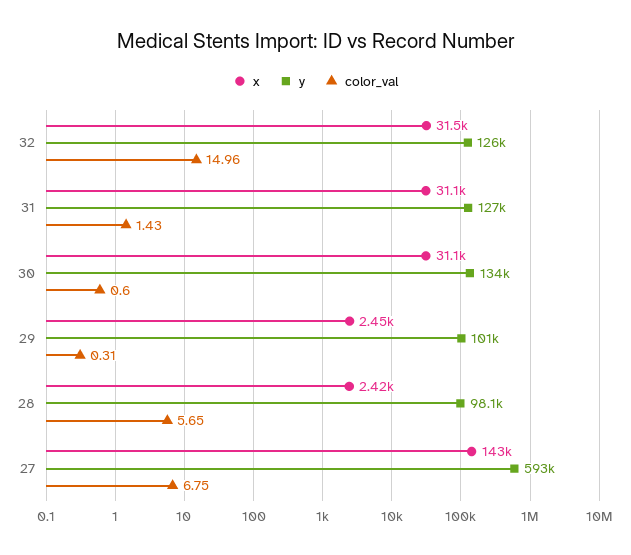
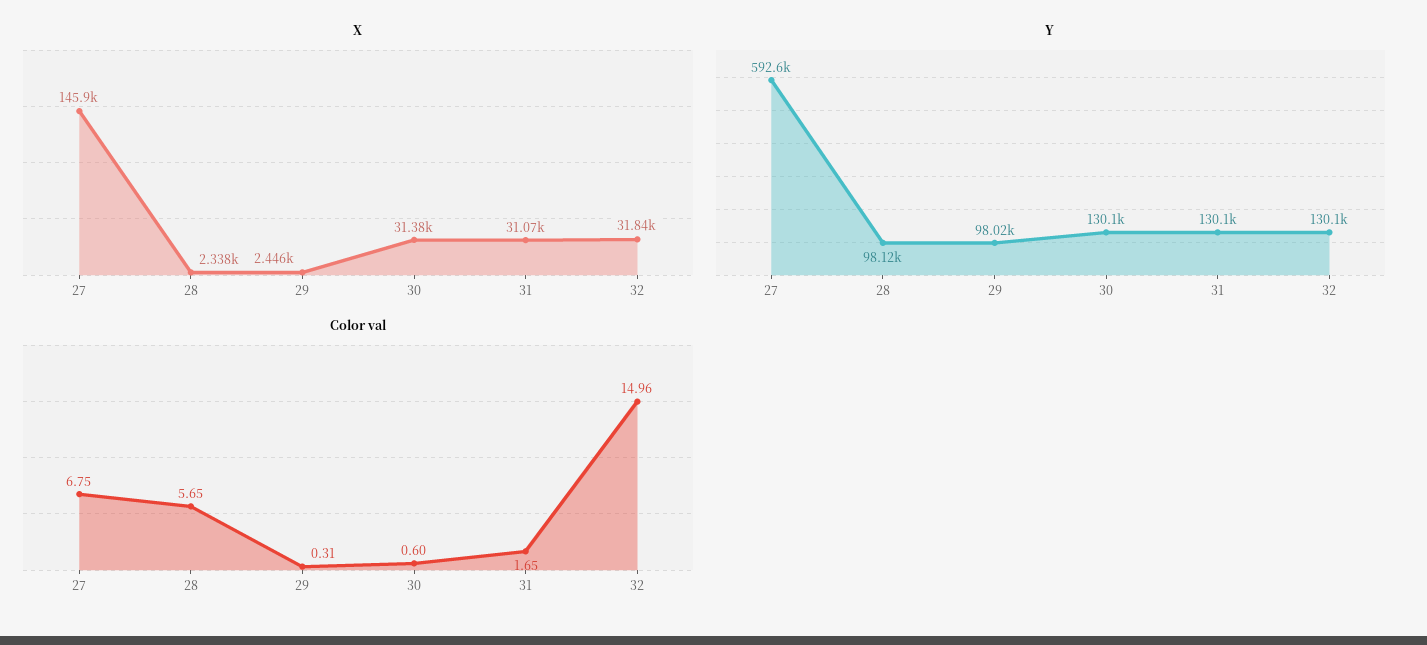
x, 32: 31500 -> 31840
y, 32: 126000 -> 130100
y, 31: 127000 -> 130100
color_val, 31: 1.43 -> 1.65
x, 30: 31100 -> 31380
y, 30: 134000 -> 130100
y, 29: 101000 -> 98020
x, 28: 2420 -> 2338
x, 27: 143000 -> 145900

